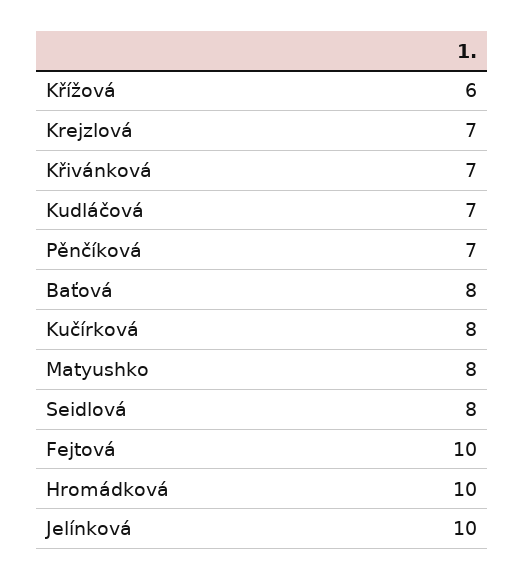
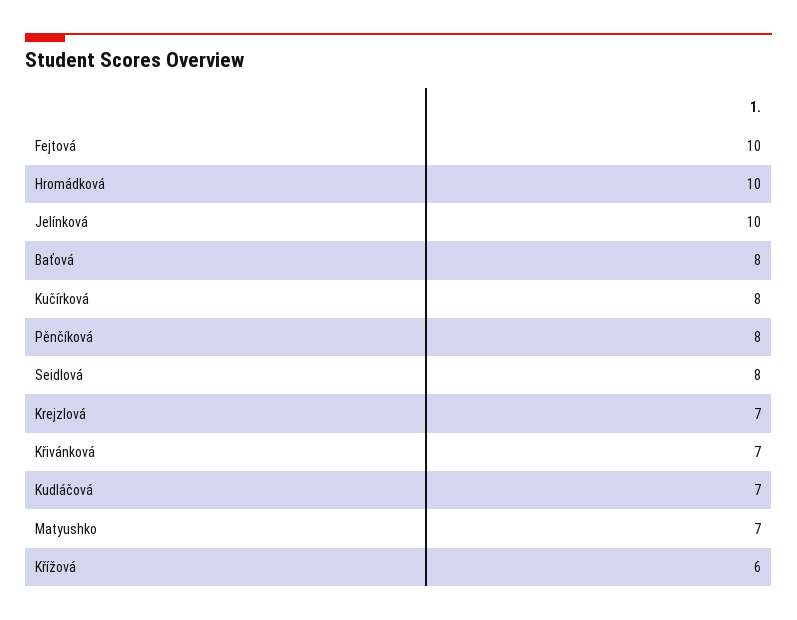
Pěnčíková: 7 -> 8
Matyushko: 8 -> 7

